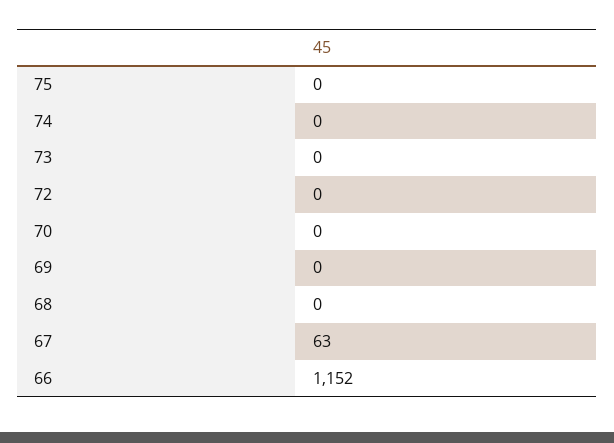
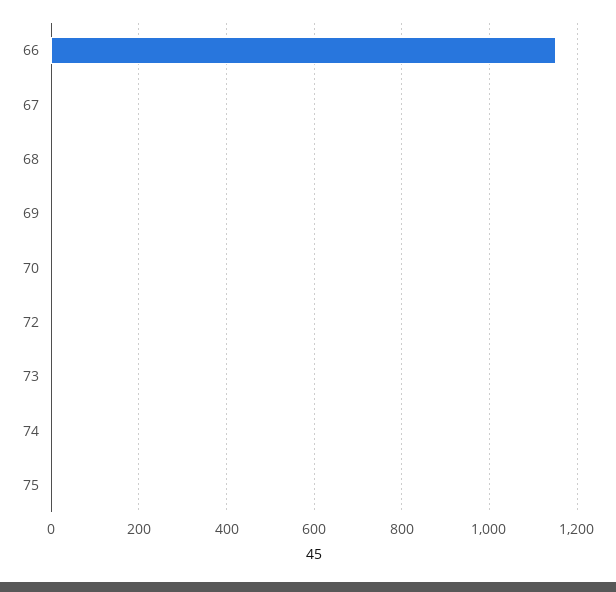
67: 63 -> 0

